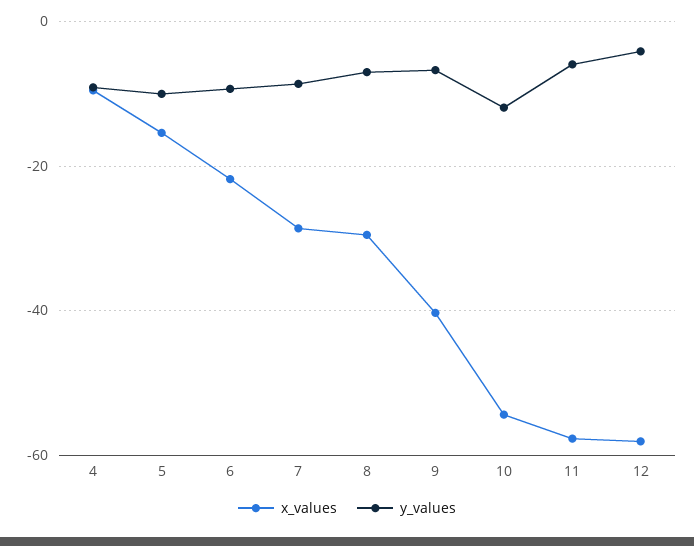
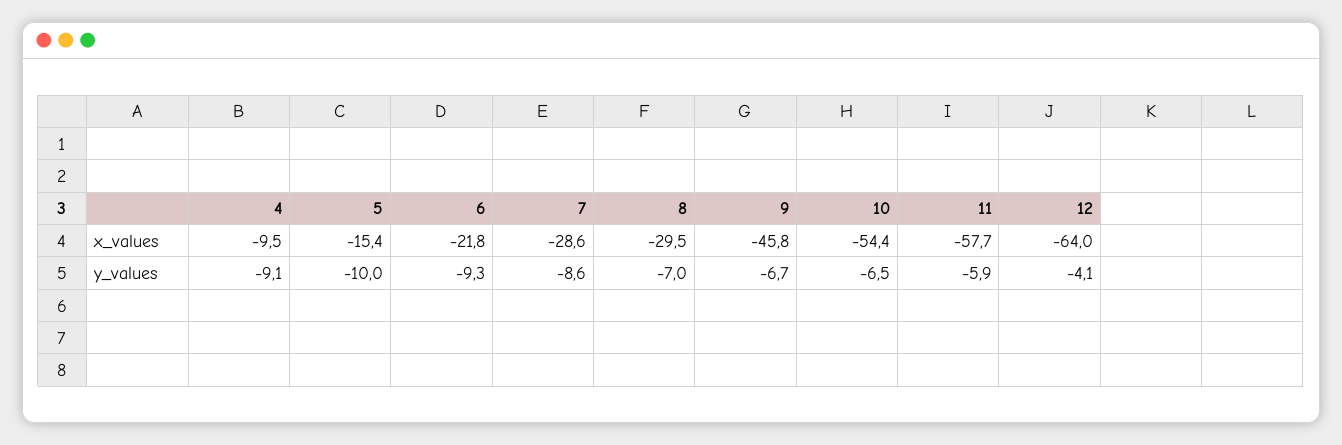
x_values, 9: -40 -> -45.8
y_values, 10: -12 -> -6.5
x_values, 12: -58 -> -64

